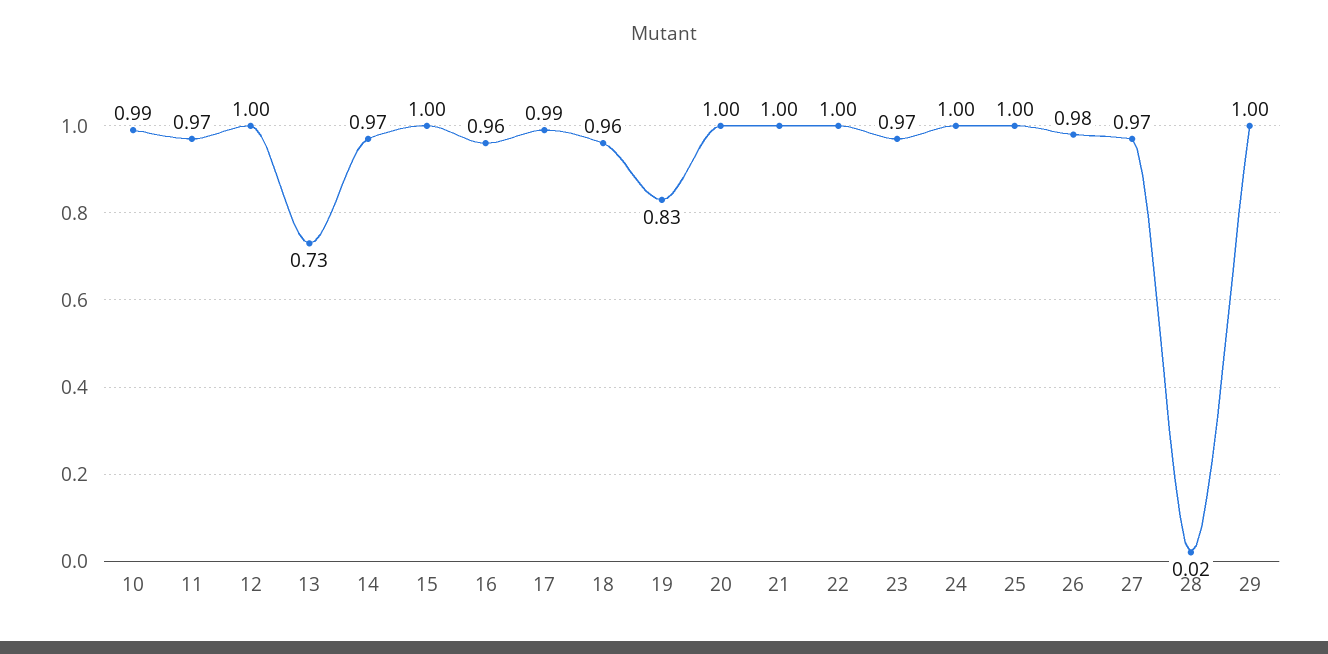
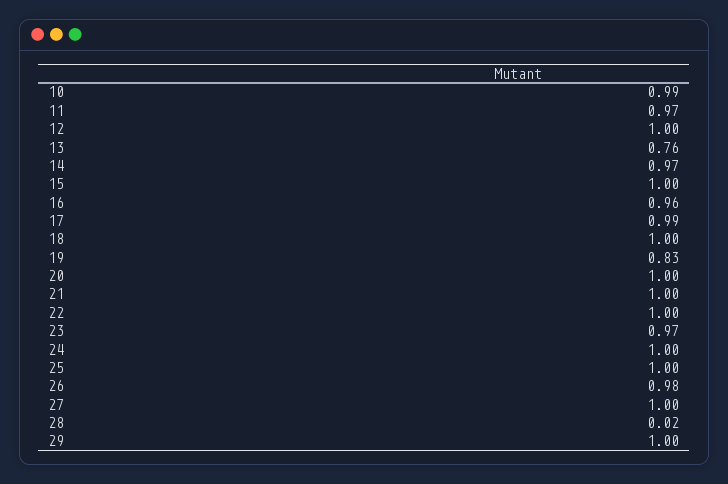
13: 0.73 -> 0.76
18: 0.96 -> 1
27: 0.97 -> 1

